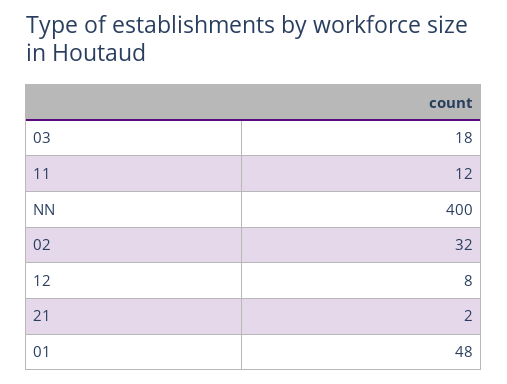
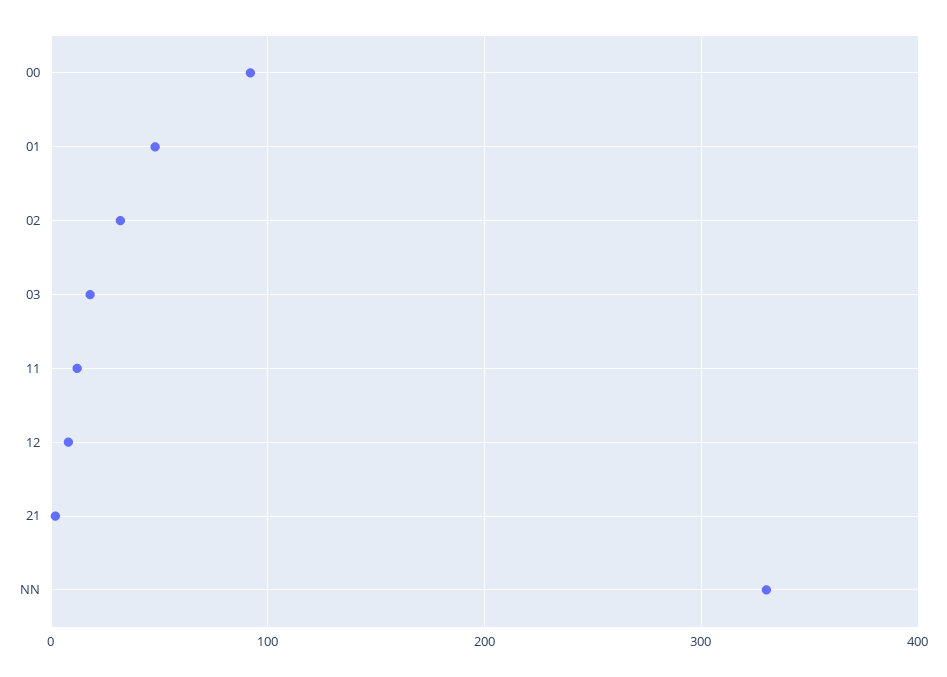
NN: 400 -> 330
00: none -> 90

